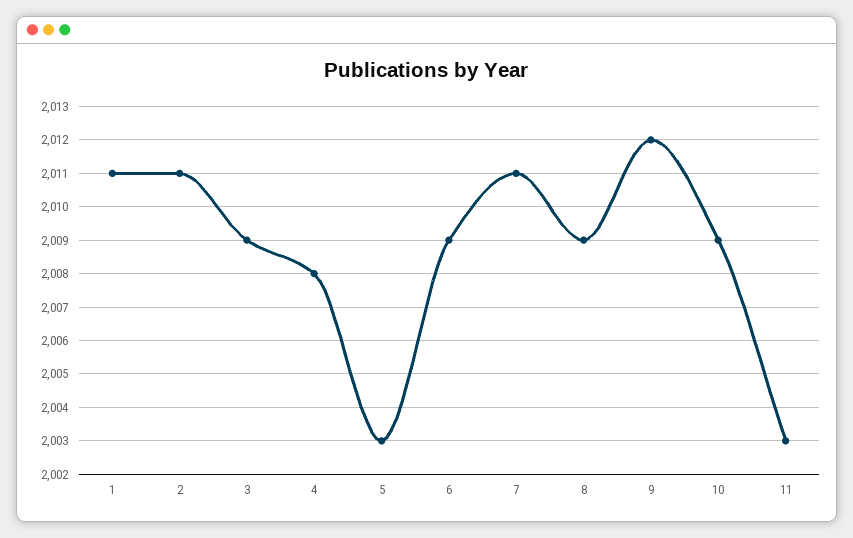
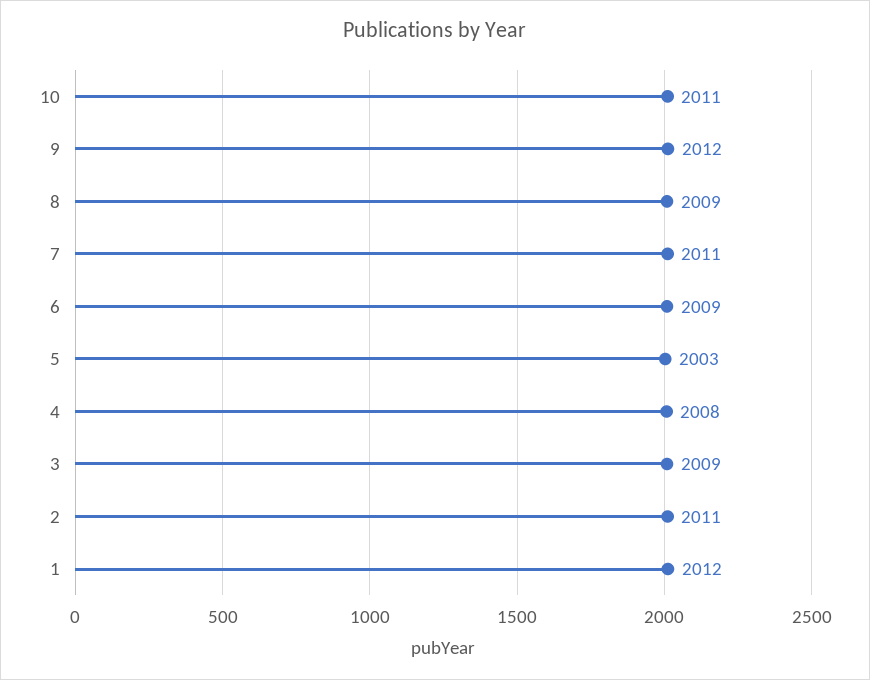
1: 2011 -> 2012
10: 2009 -> 2011
11: 2003 -> none

